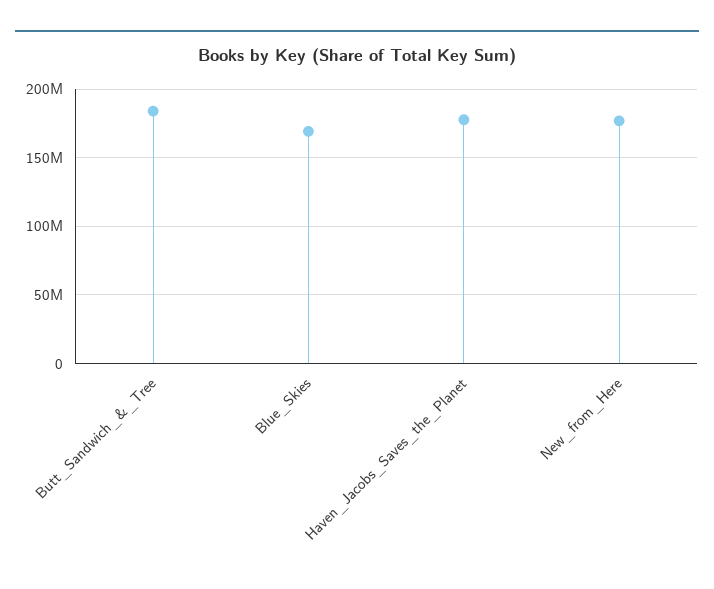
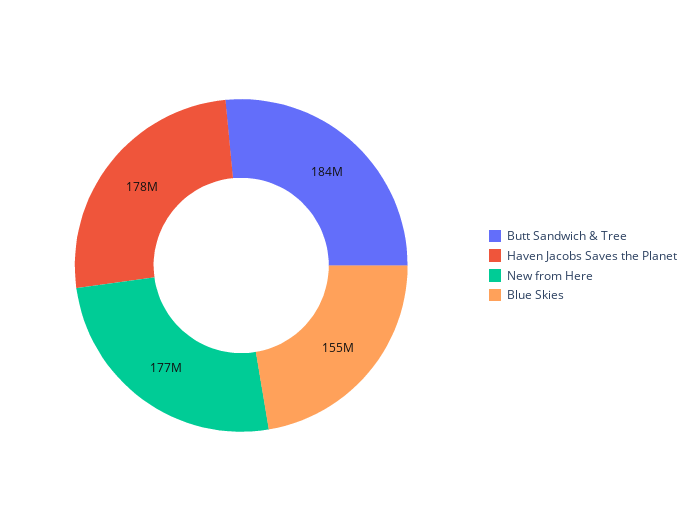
Blue_Skies: 170000000 -> 155000000

